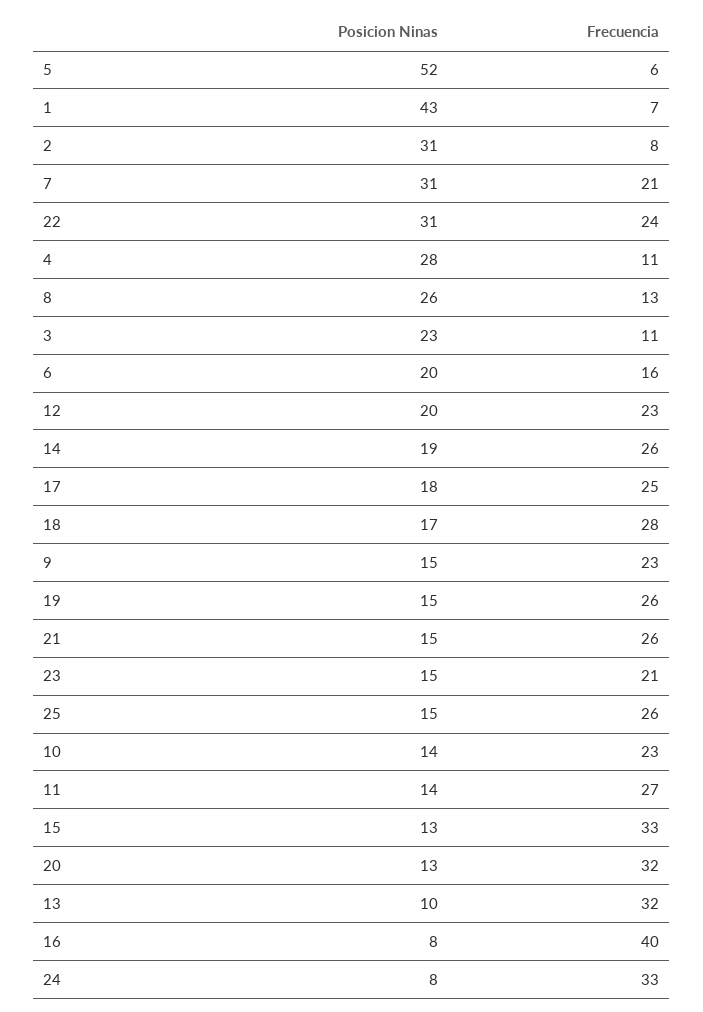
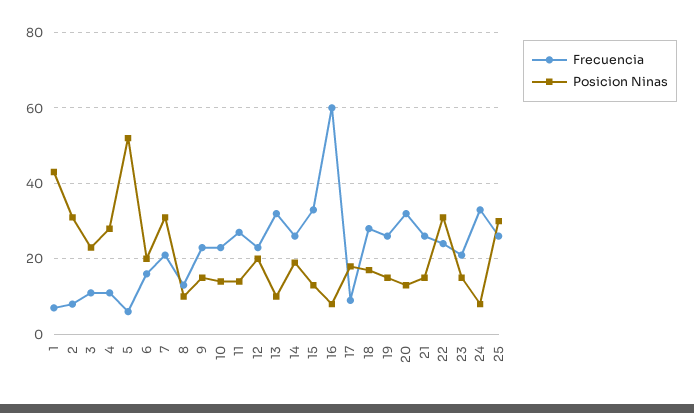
Posicion Ninas, 8: 26 -> 10
Frecuencia, 17: 25 -> 10
Posicion Ninas, 25: 15 -> 30
Frecuencia, 16: 40 -> 60

